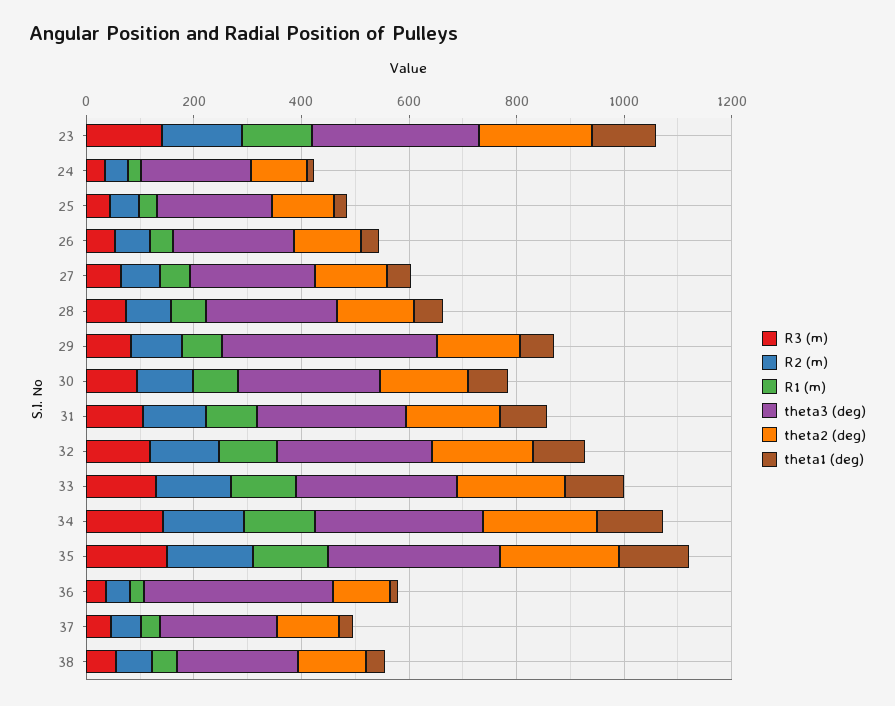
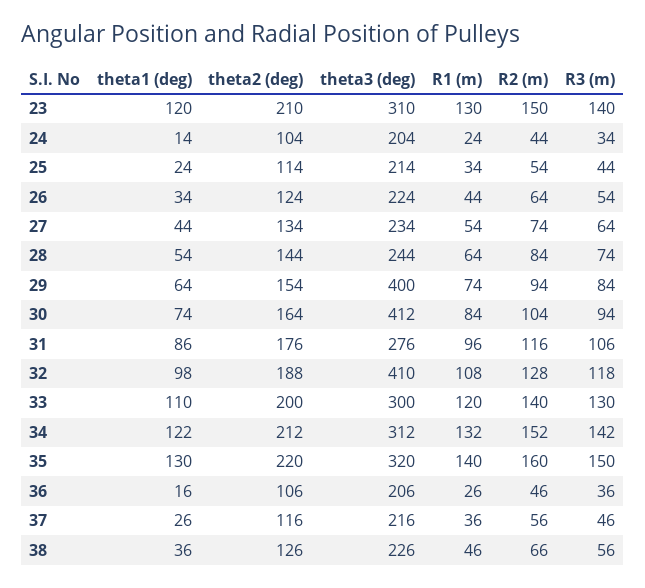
theta3 (deg), 30: 250 -> 412
theta3 (deg), 32: 300 -> 410
theta3 (deg), 36: 350 -> 206

